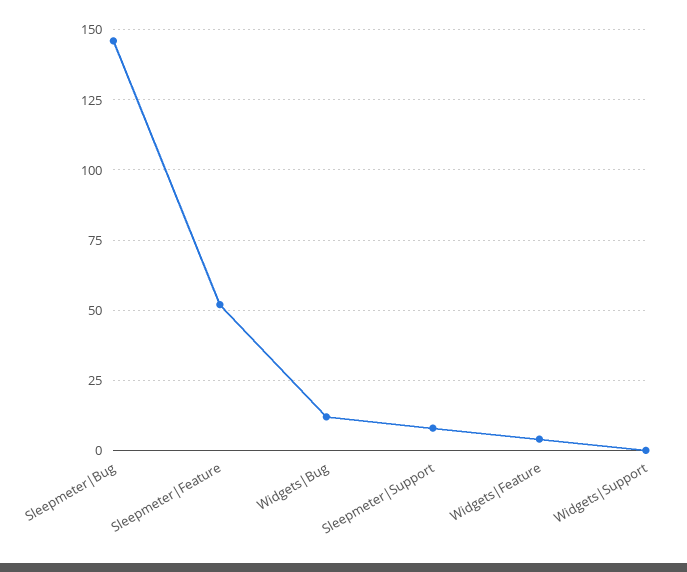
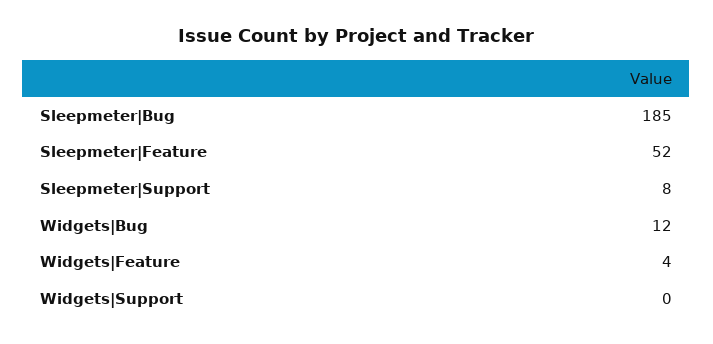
Sleepmeter|Bug: 145 -> 185

